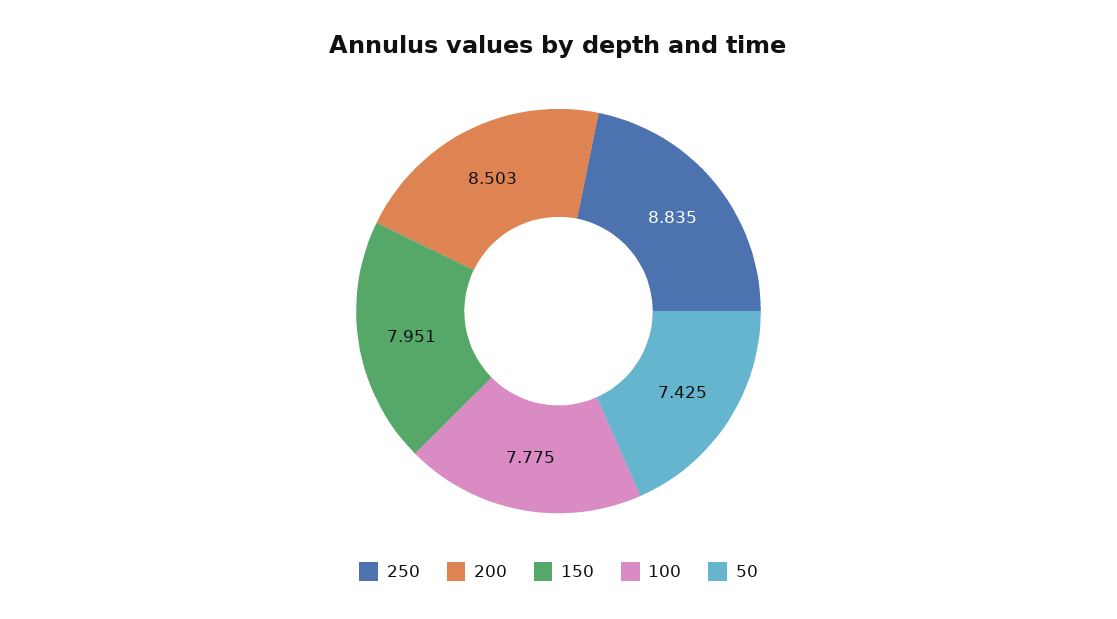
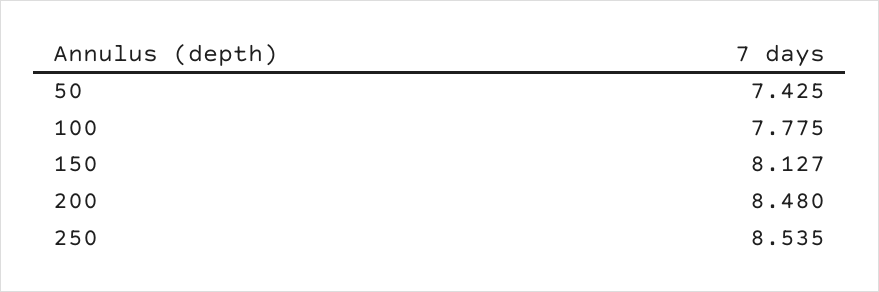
250: 8.835 -> 8.535
200: 8.503 -> 8.48
150: 7.951 -> 8.127

